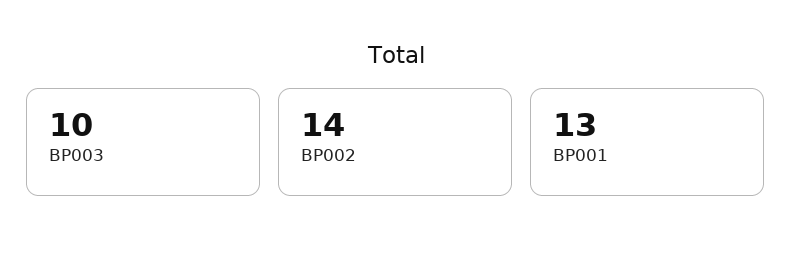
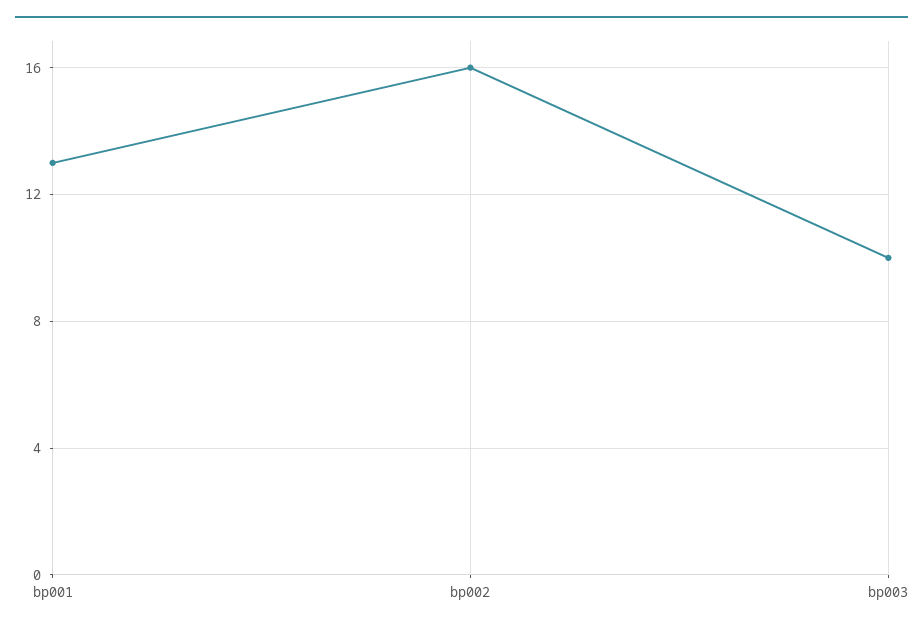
BP002: 14 -> 16

